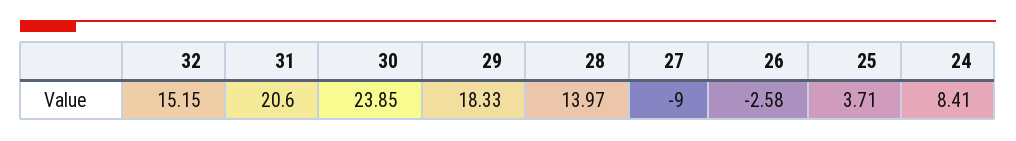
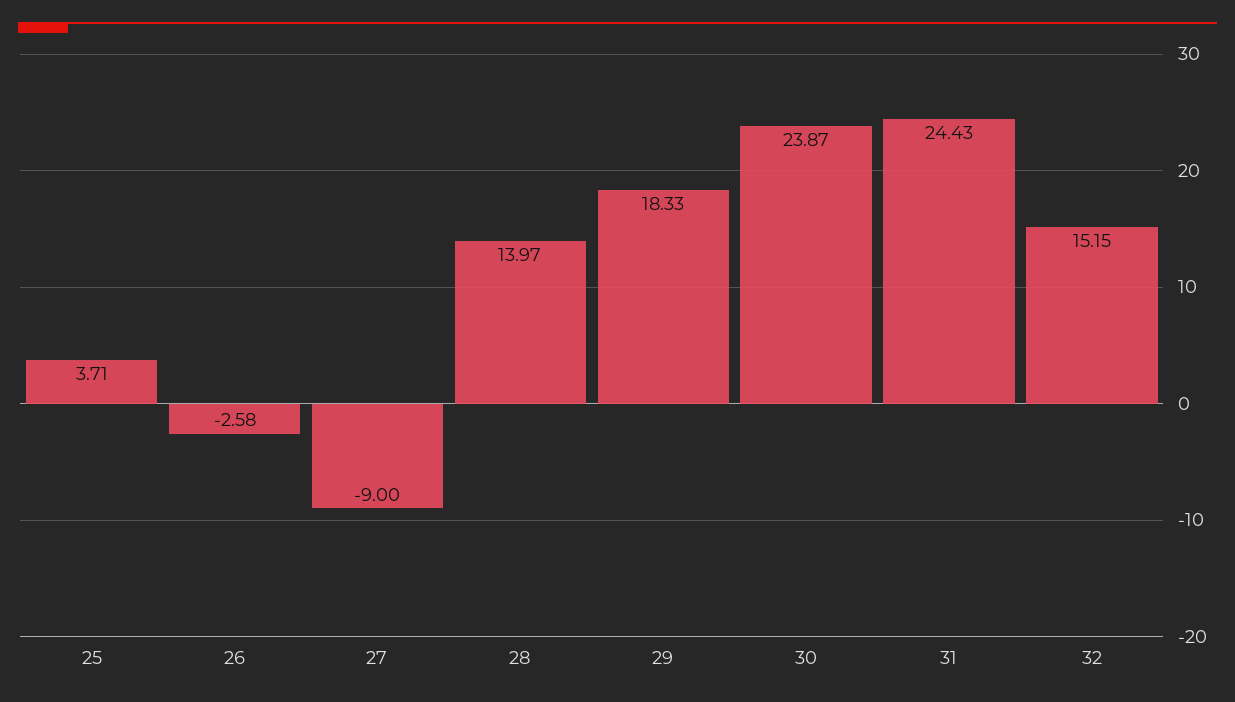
31: 20.6 -> 24.43
30: 23.85 -> 23.87
24: 8.41 -> none

